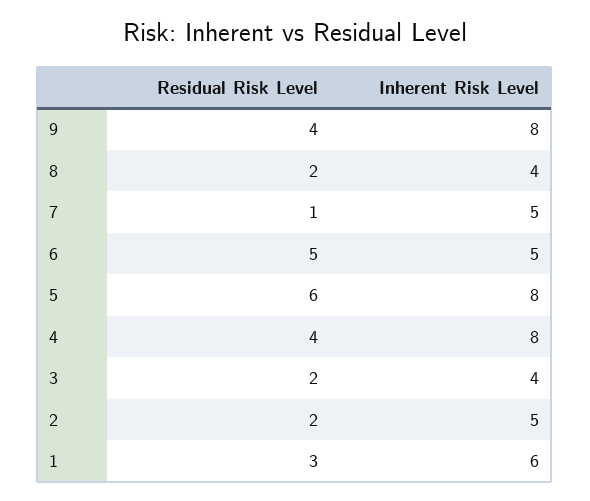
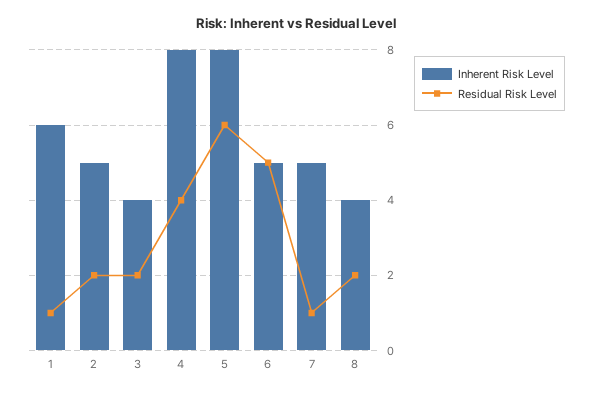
Residual Risk Level, 9: 4 -> none
Inherent Risk Level, 9: 8 -> none
Residual Risk Level, 1: 3 -> 1

